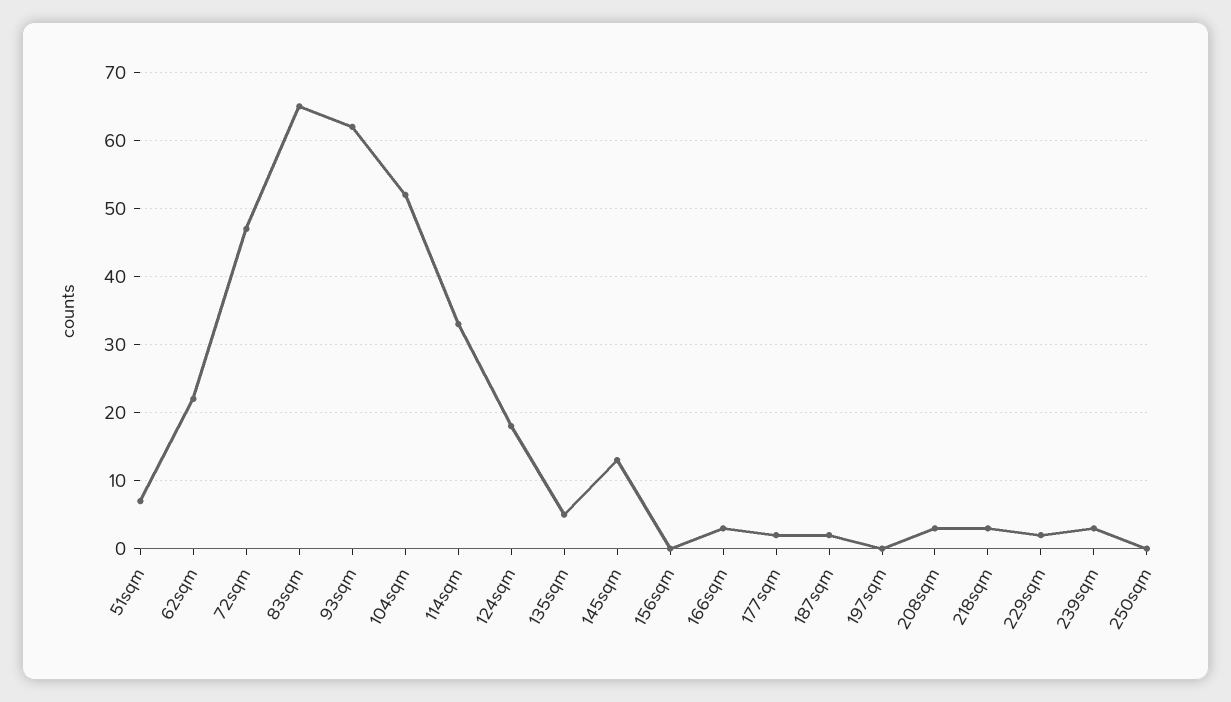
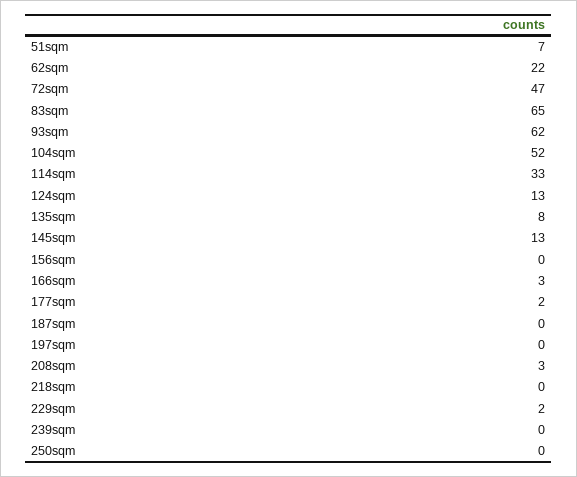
124sqm: 18 -> 13
135sqm: 5 -> 8
187sqm: 2 -> 0
218sqm: 3 -> 0
239sqm: 3 -> 0

